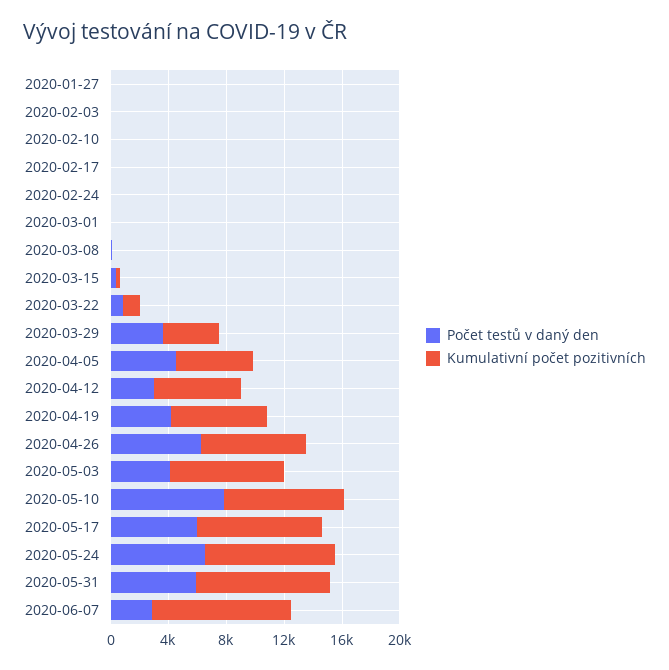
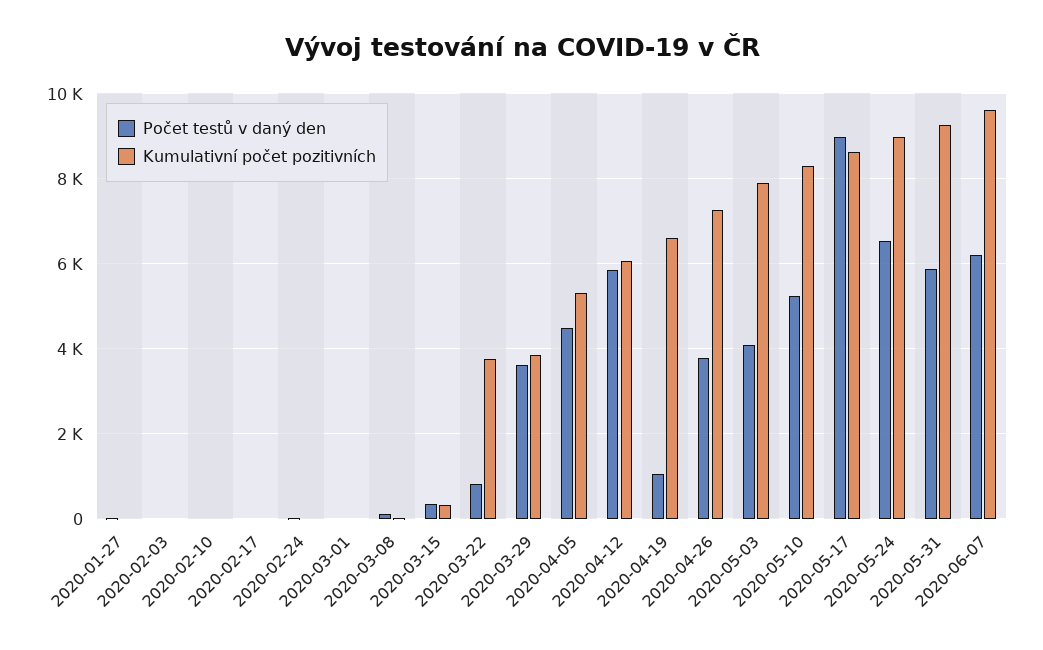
Kumulativní počet pozitivních, 2020-03-22: 1000 -> 3800
Počet testů v daný den, 2020-04-12: 3000 -> 5800
Počet testů v daný den, 2020-04-19: 4000 -> 1000
Počet testů v daný den, 2020-04-26: 6000 -> 3800
Počet testů v daný den, 2020-05-10: 8000 -> 5200
Počet testů v daný den, 2020-05-17: 6000 -> 9000
Počet testů v daný den, 2020-06-07: 3000 -> 6200

